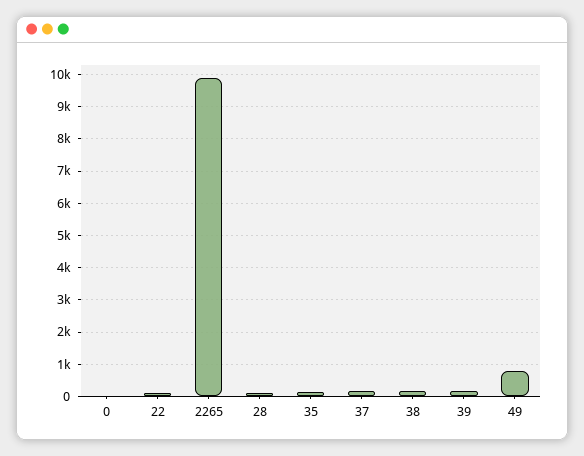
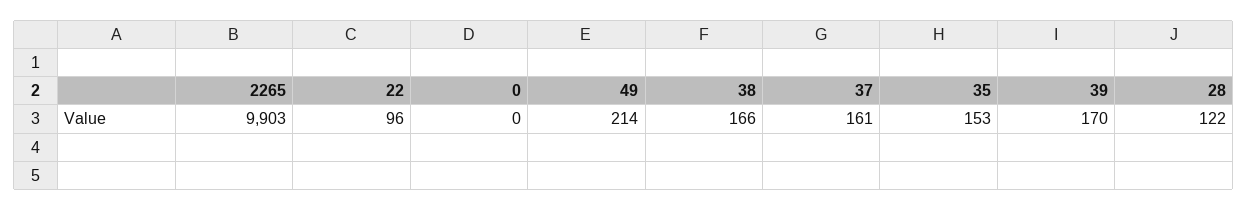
49: 800 -> 214

